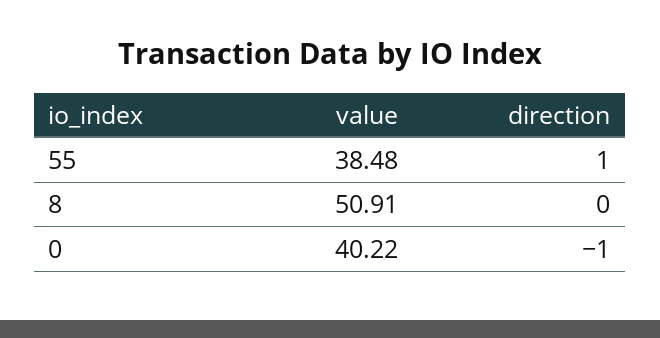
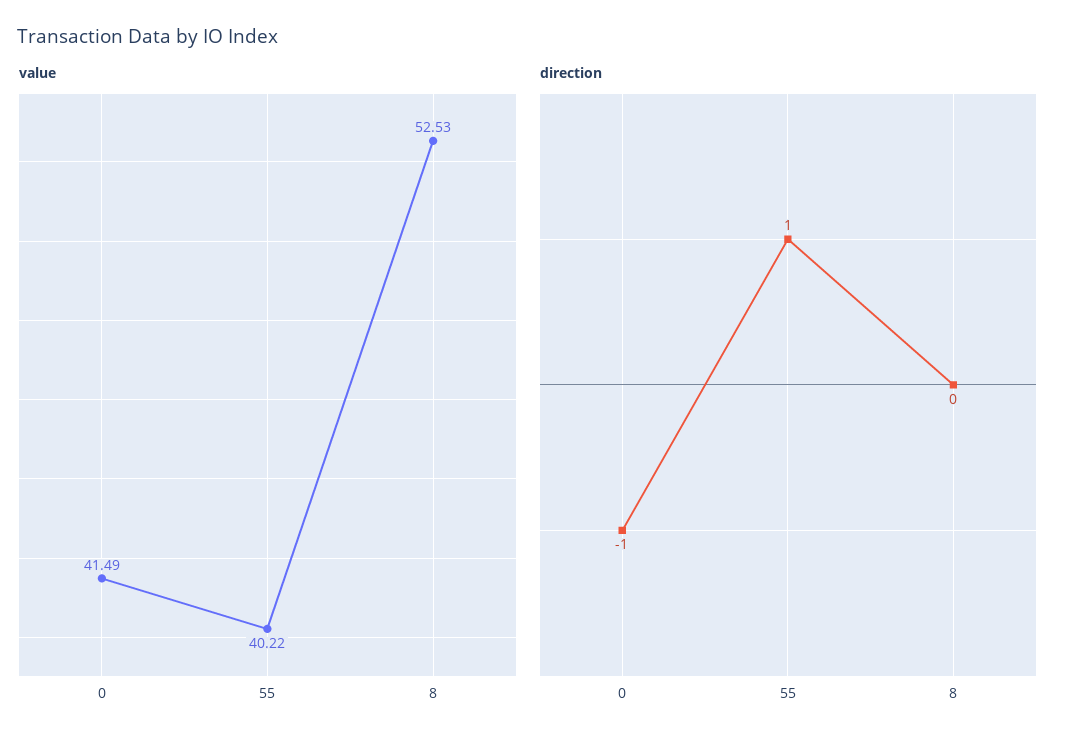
value, 55: 38.48 -> 40.22
value, 8: 50.91 -> 52.53
value, 0: 40.22 -> 41.49

